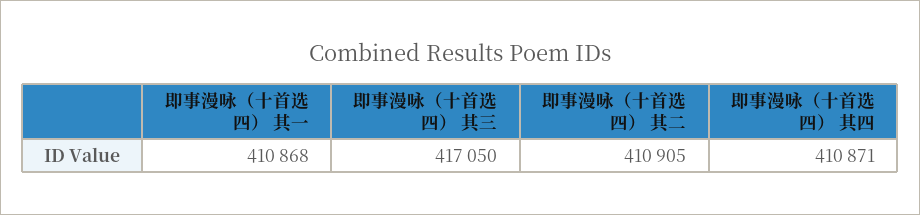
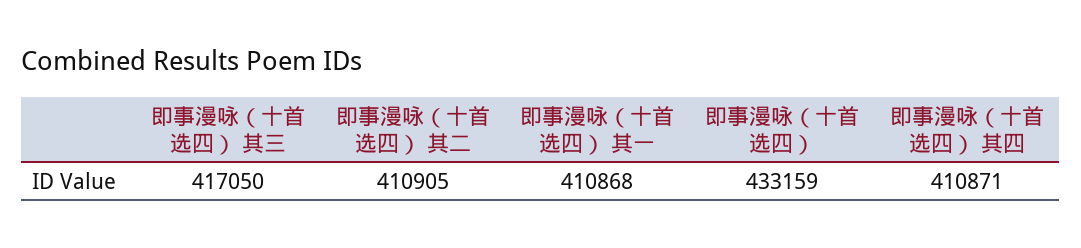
即事漫咏（十首选四）: none -> 433159

